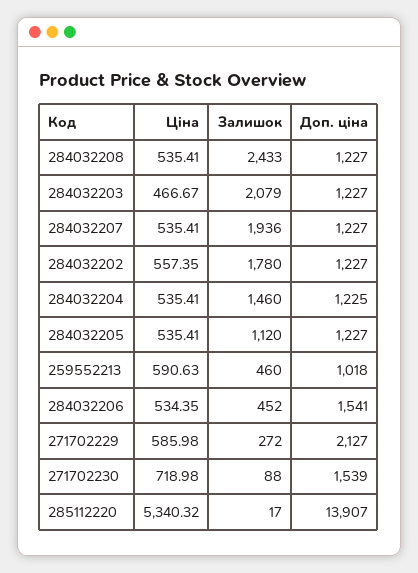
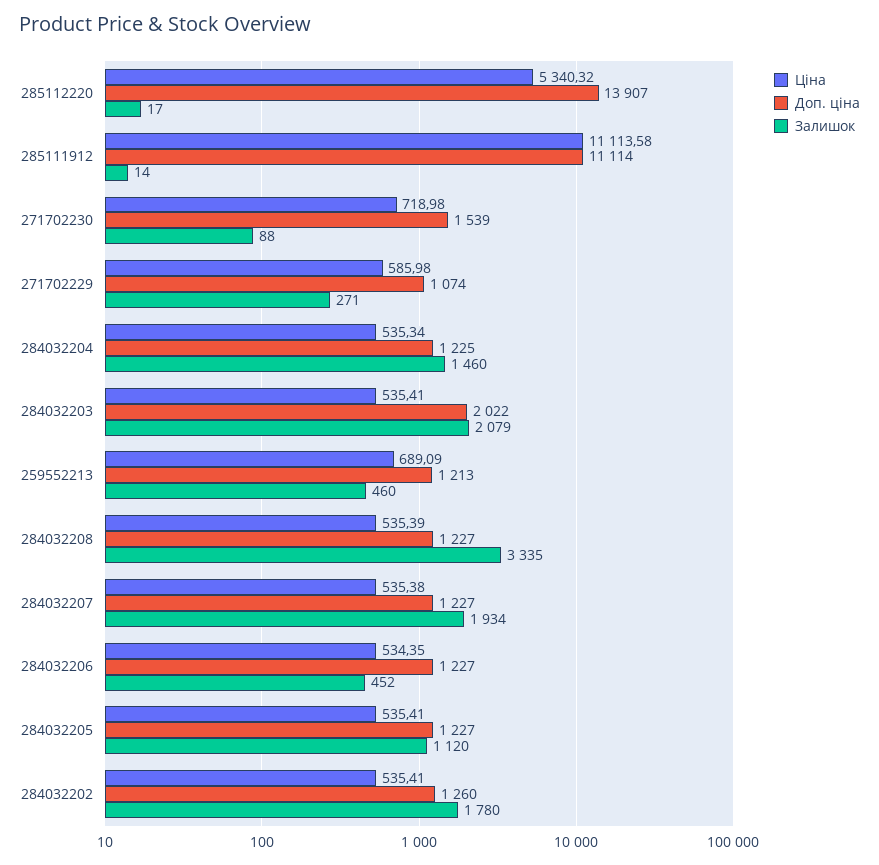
Ціна, 284032208: 535.41 -> 535.39
Залишок, 284032208: 2433 -> 3335
Ціна, 284032203: 466.67 -> 535.41
Доп. ціна, 284032203: 1227 -> 2022
Ціна, 284032207: 535.41 -> 535.38
Залишок, 284032207: 1936 -> 1934
Ціна, 284032202: 557.35 -> 535.41
Доп. ціна, 284032202: 1227 -> 1260
Ціна, 284032204: 535.41 -> 535.34
Ціна, 259552213: 590.63 -> 689.09
Доп. ціна, 259552213: 1018 -> 1213
Доп. ціна, 284032206: 1541 -> 1227
Залишок, 271702229: 272 -> 271
Доп. ціна, 271702229: 2127 -> 1074
Ціна, 285111912: none -> 11113.58
Доп. ціна, 285111912: none -> 11114
Залишок, 285111912: none -> 14

